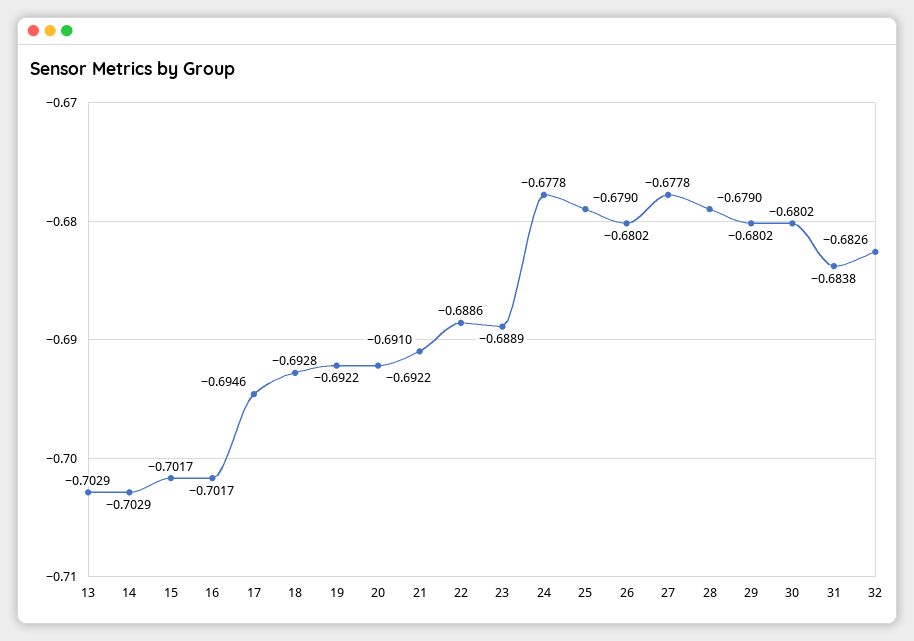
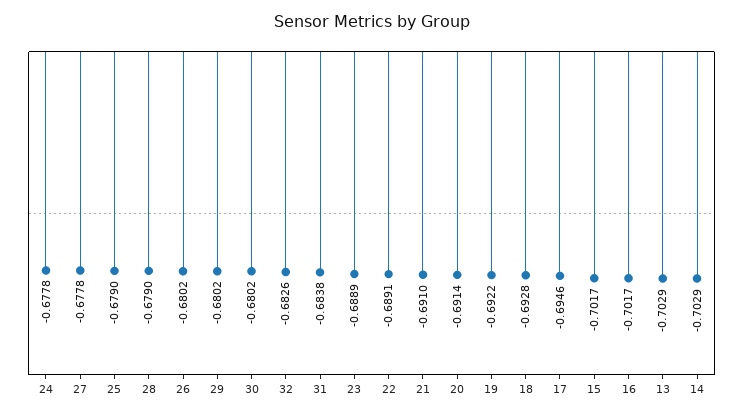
20: -0.6922 -> -0.6914
22: -0.6886 -> -0.6891

